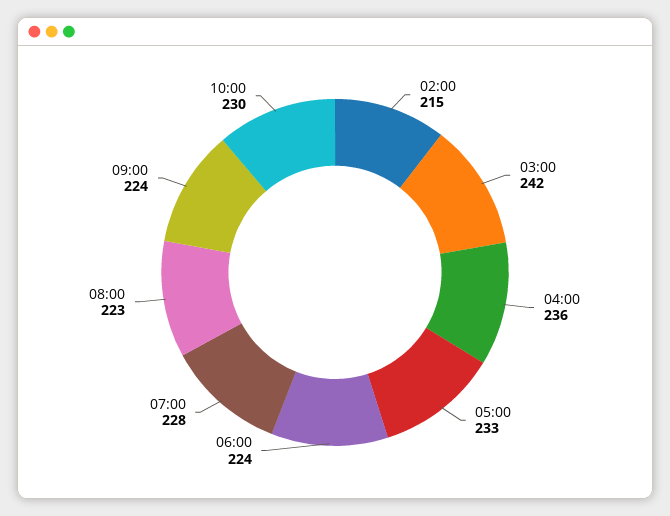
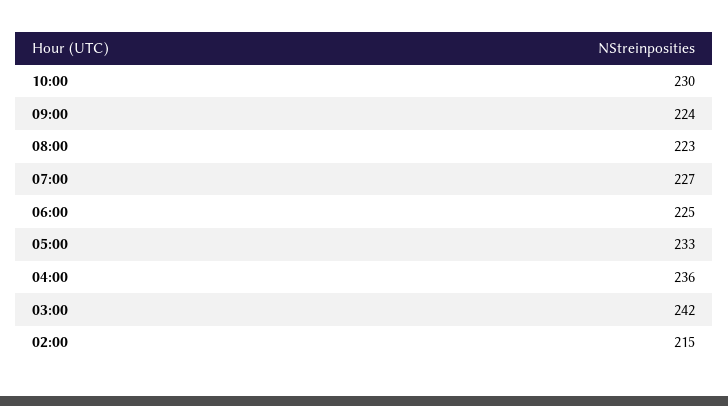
06:00: 224 -> 225
07:00: 228 -> 227

